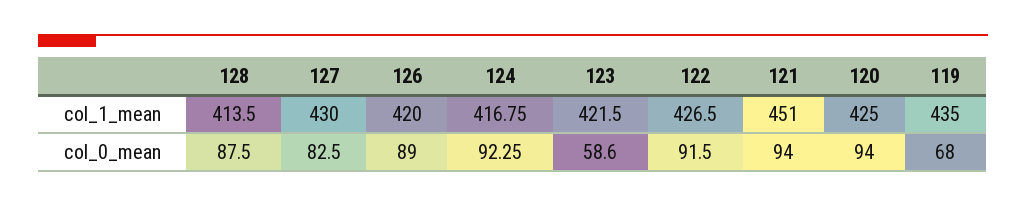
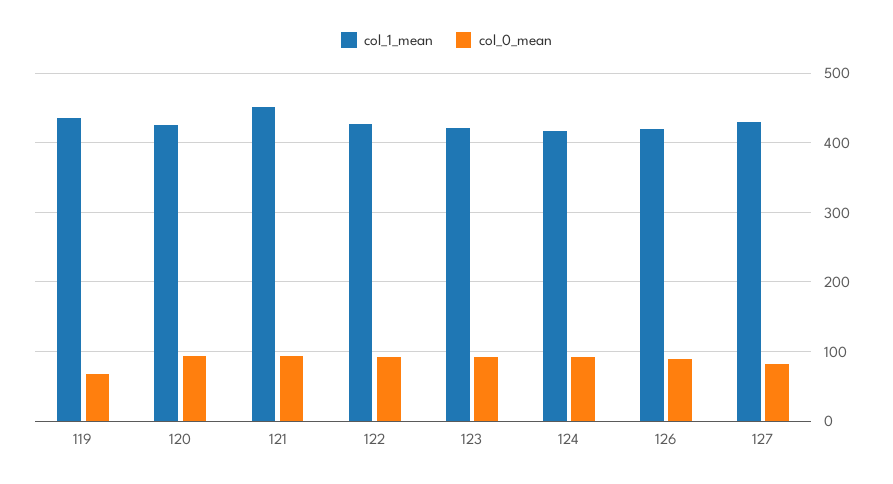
col_1_mean, 128: 413.5 -> none
col_0_mean, 128: 87.5 -> none
col_0_mean, 123: 58.6 -> 90

